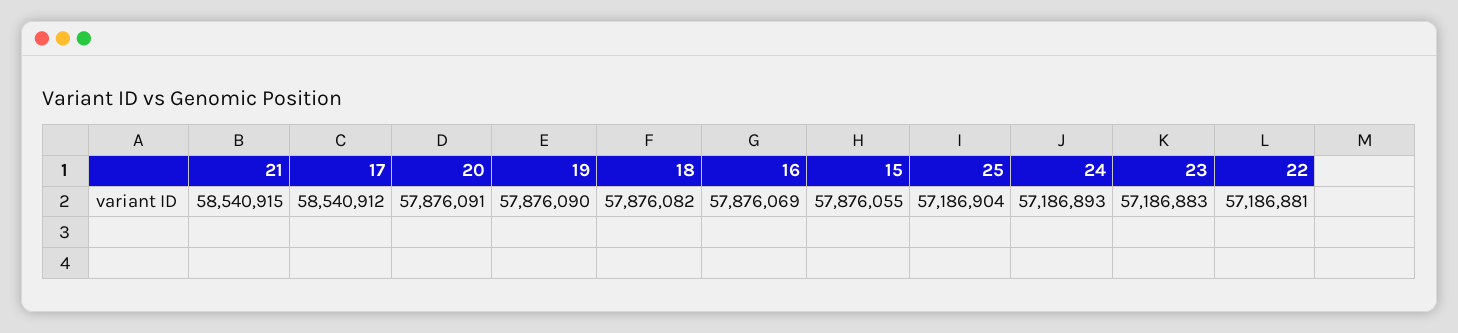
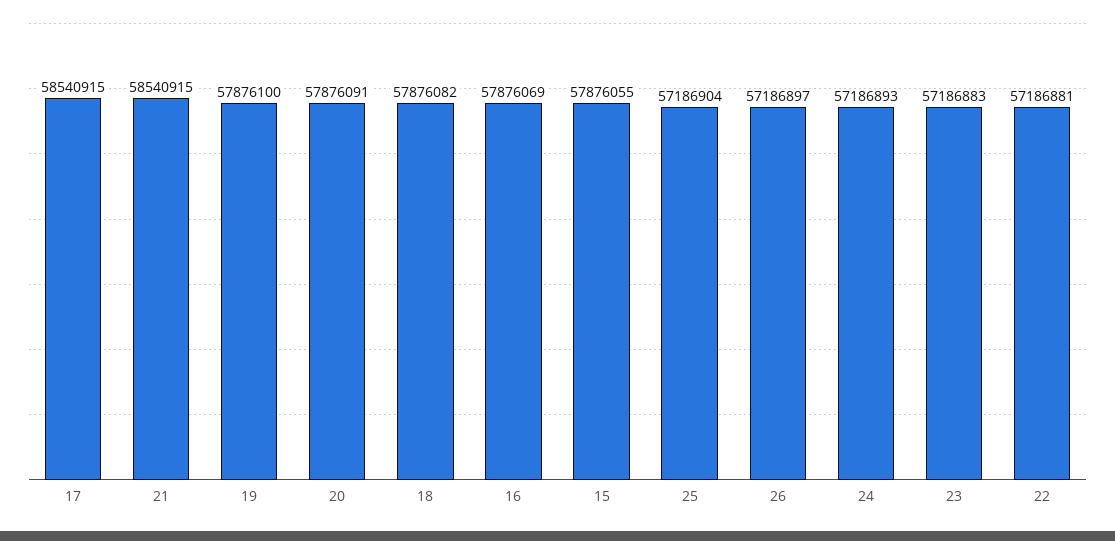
17: 58540912 -> 58540915
19: 57876090 -> 57876100
26: none -> 57186897

